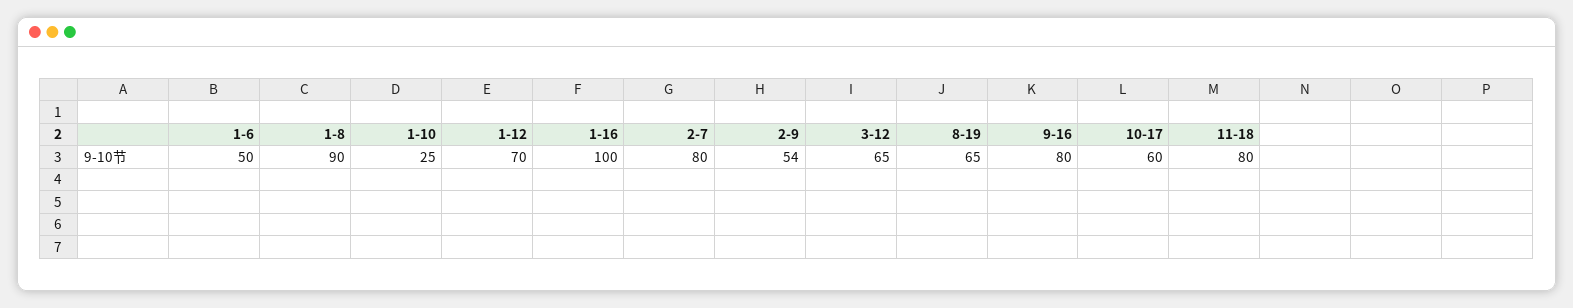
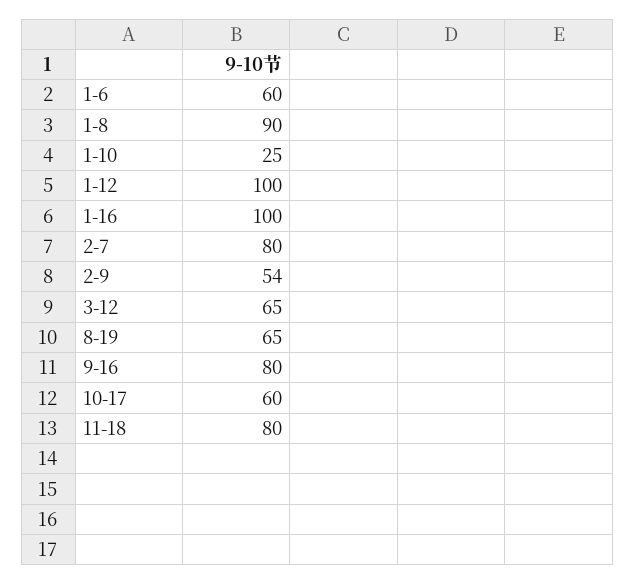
1-6: 50 -> 60
1-12: 70 -> 100

